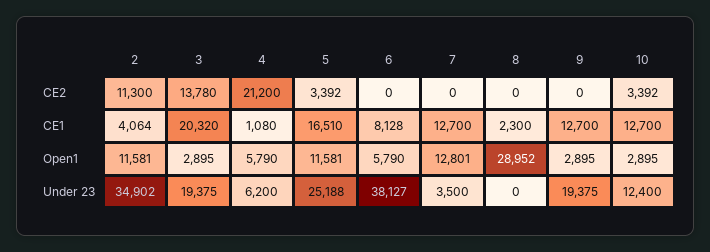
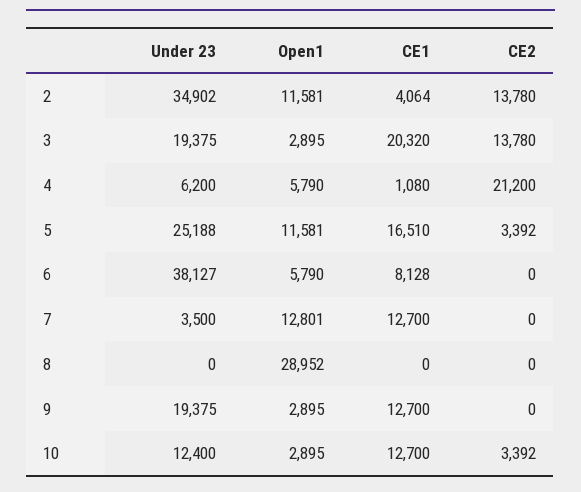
2, CE2: 11300 -> 13780
8, CE1: 2300 -> 0

